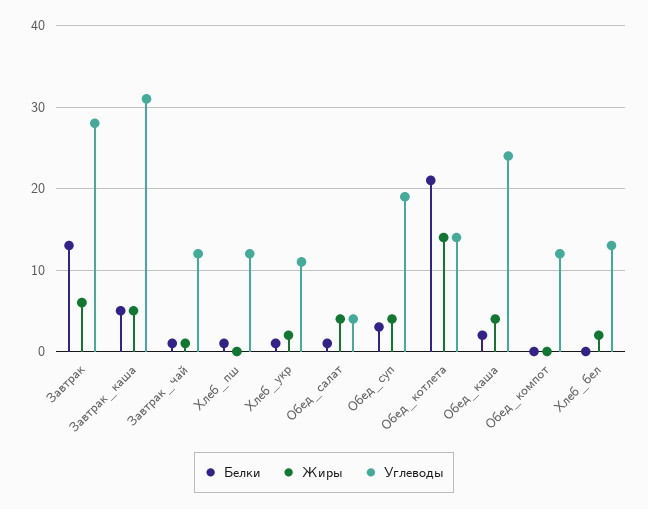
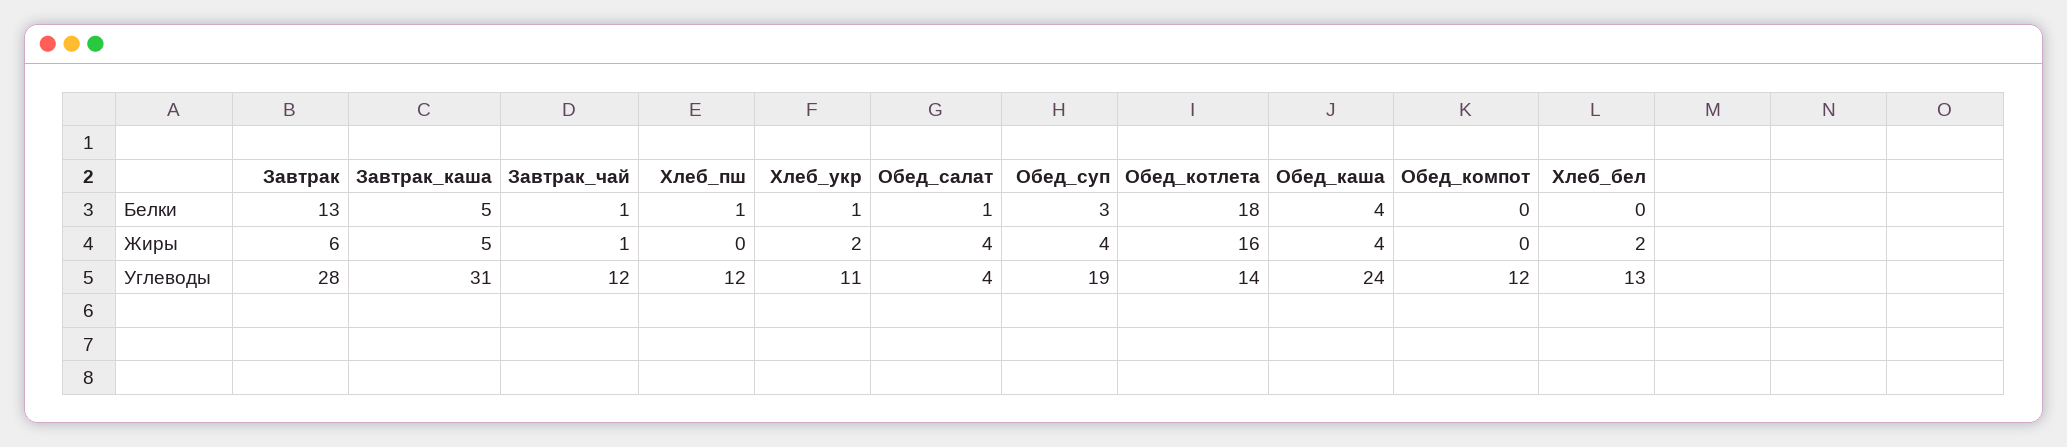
Белки, Обед_котлета: 21 -> 18
Жиры, Обед_котлета: 14 -> 16
Белки, Обед_каша: 2 -> 4

